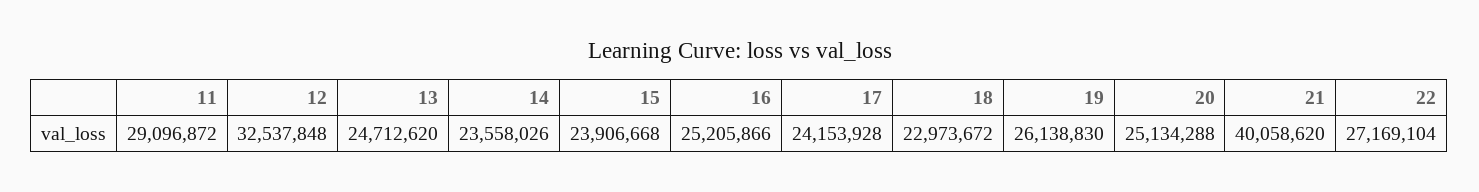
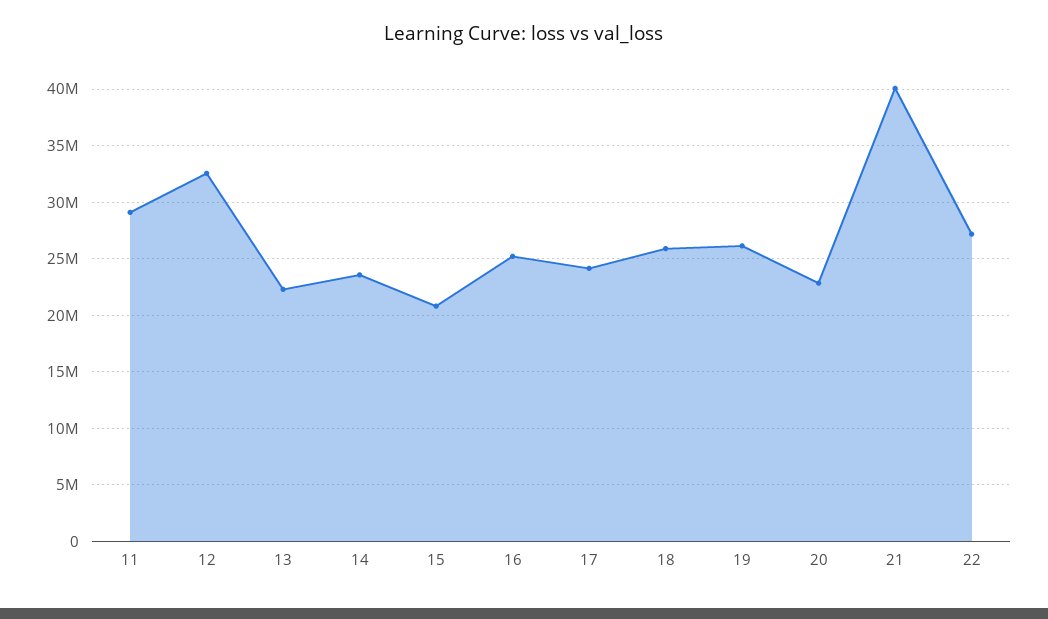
13: 24712620 -> 22000000
15: 23906668 -> 21000000
18: 22973672 -> 26000000
20: 25134288 -> 23000000

